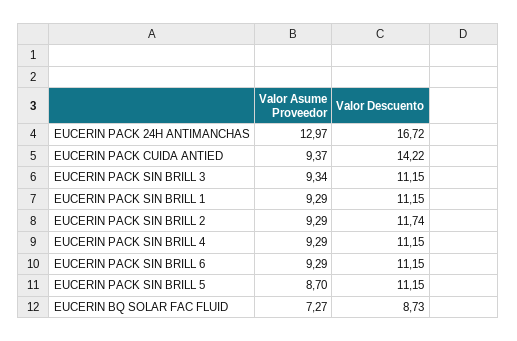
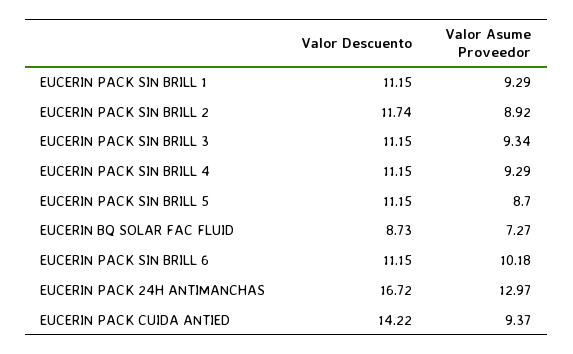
Valor Asume Proveedor, EUCERIN PACK SIN BRILL 2: 9.29 -> 8.92
Valor Asume Proveedor, EUCERIN PACK SIN BRILL 6: 9.29 -> 10.18

